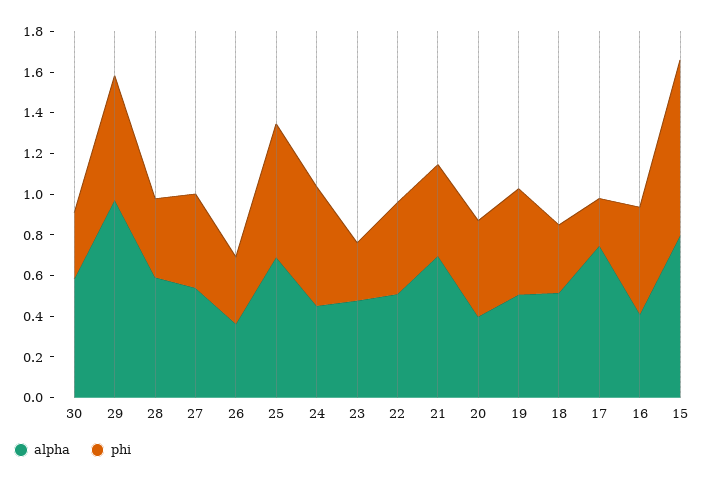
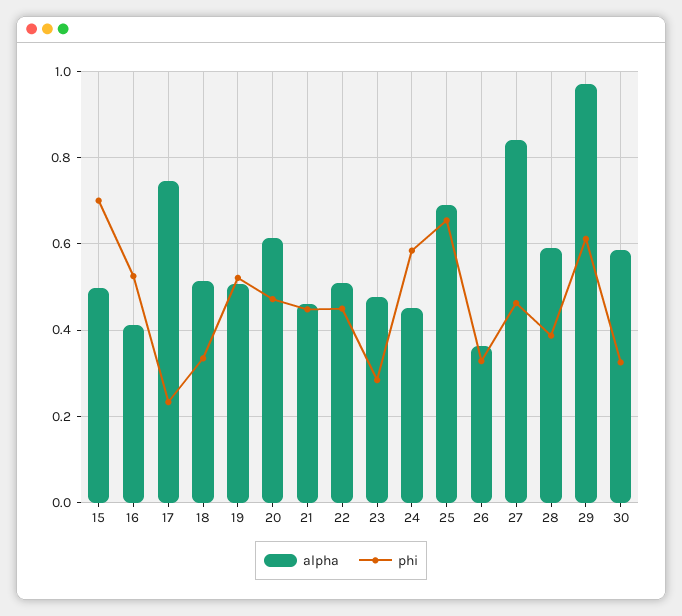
alpha, 27: 0.55 -> 0.84
alpha, 21: 0.7 -> 0.46
alpha, 20: 0.4 -> 0.62
alpha, 15: 0.8 -> 0.5
phi, 15: 0.85 -> 0.7

